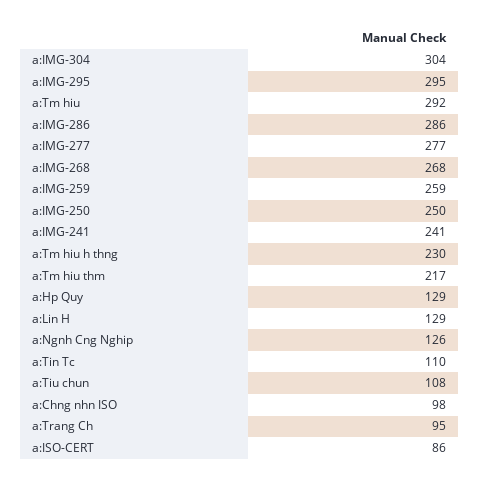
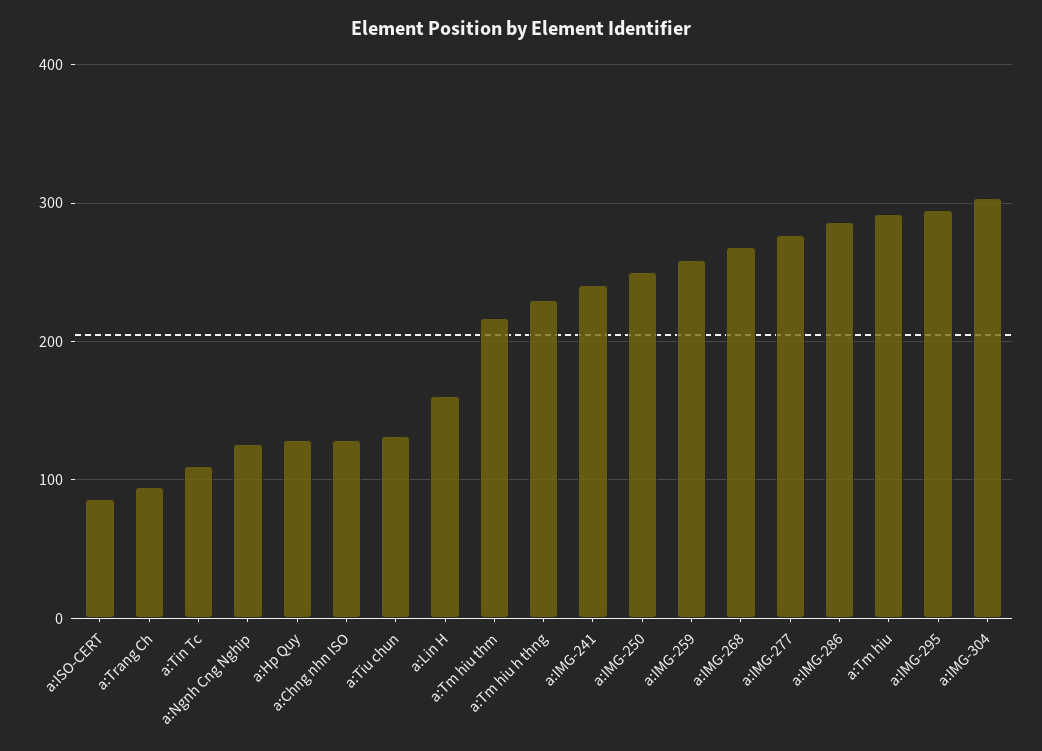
a:Lin H: 129 -> 160
a:Tiu chun: 108 -> 130
a:Chng nhn ISO: 98 -> 130

